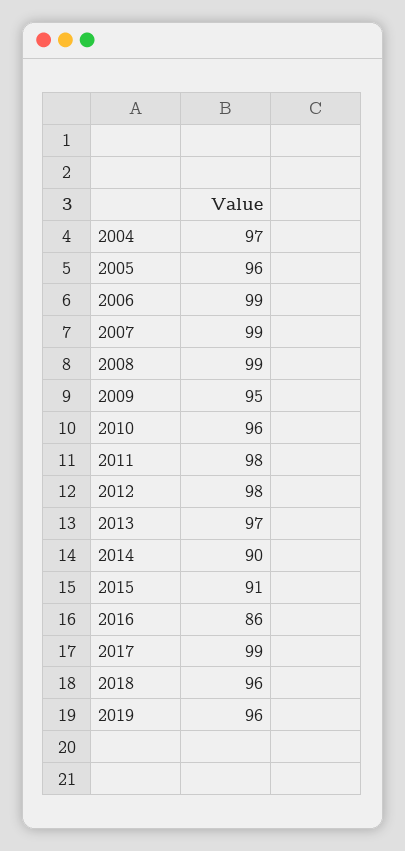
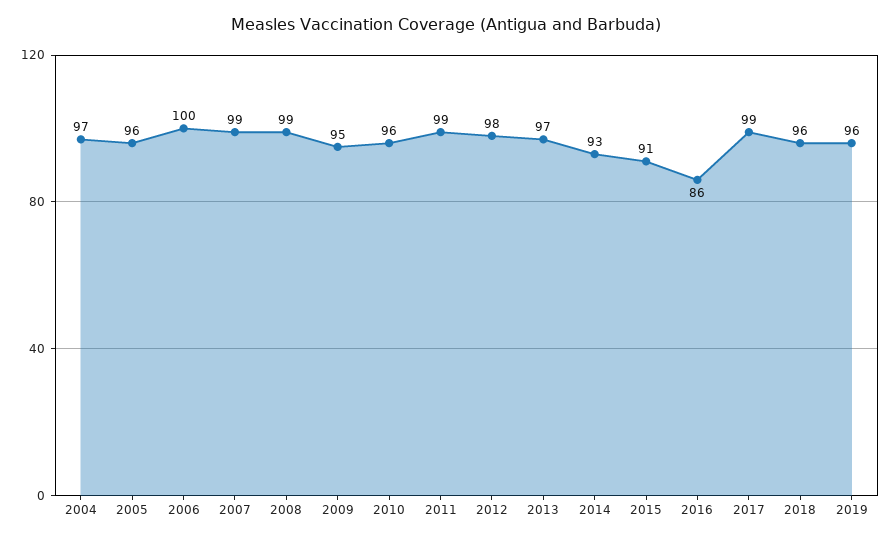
2006: 99 -> 100
2011: 98 -> 99
2014: 90 -> 93

